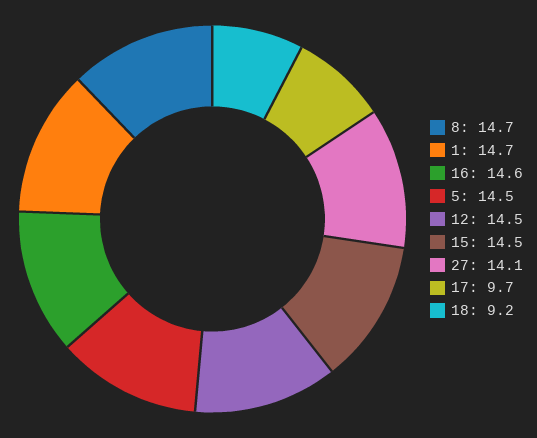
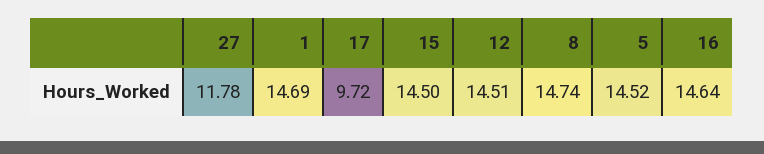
27: 14.1 -> 11.78
18: 9.2 -> none

